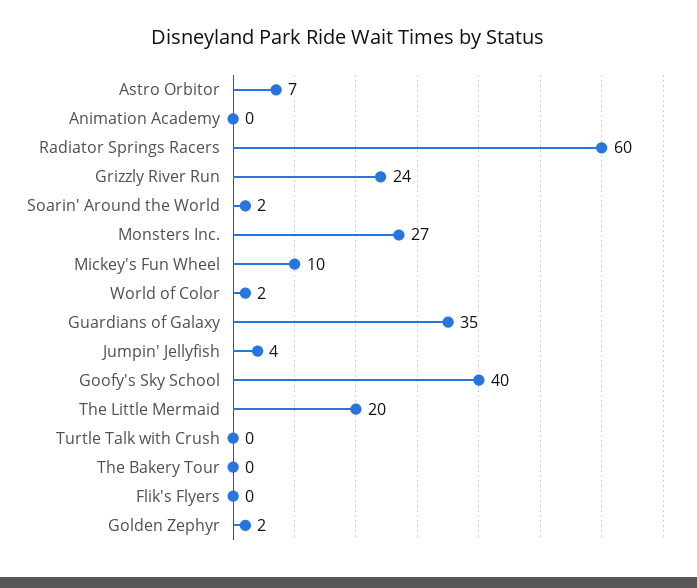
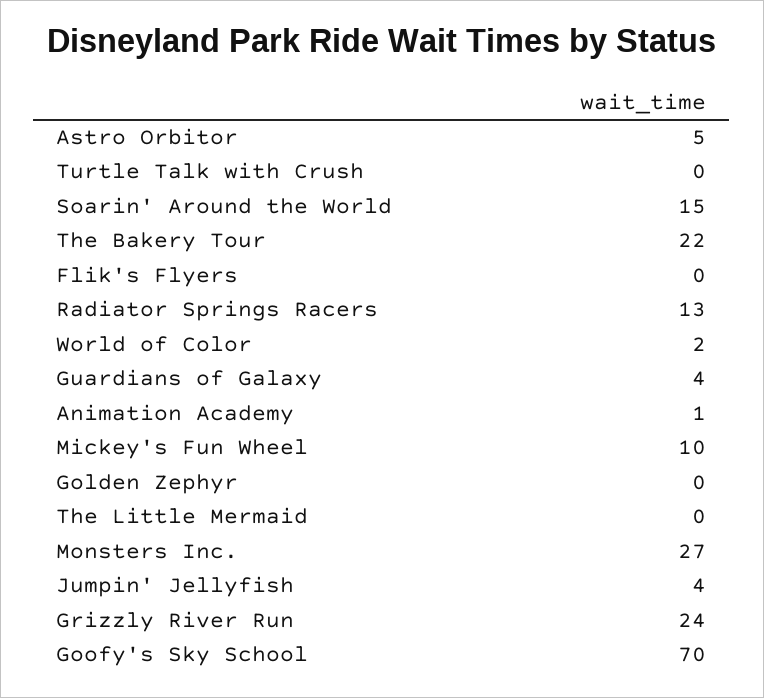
Astro Orbitor: 7 -> 5
Animation Academy: 0 -> 1
Radiator Springs Racers: 60 -> 13
Soarin' Around the World: 2 -> 15
Guardians of Galaxy: 35 -> 4
Goofy's Sky School: 40 -> 70
The Little Mermaid: 20 -> 0
The Bakery Tour: 0 -> 22
Golden Zephyr: 2 -> 0

